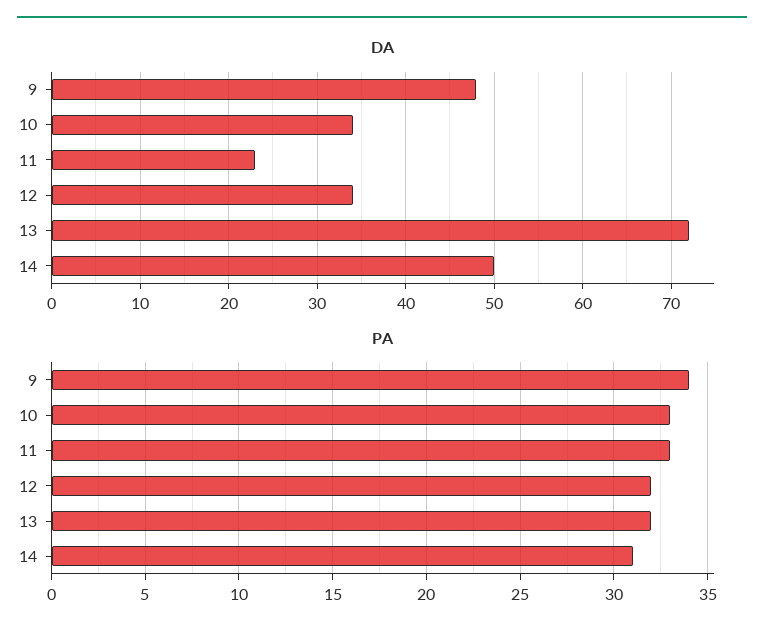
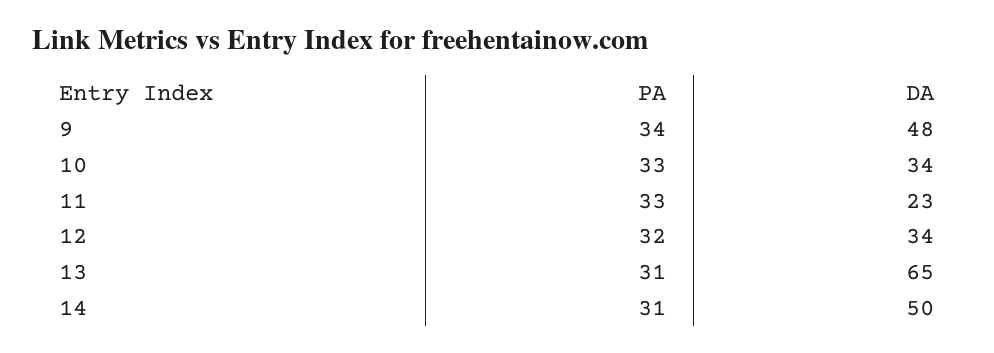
DA, 13: 72 -> 65
PA, 13: 32 -> 31

